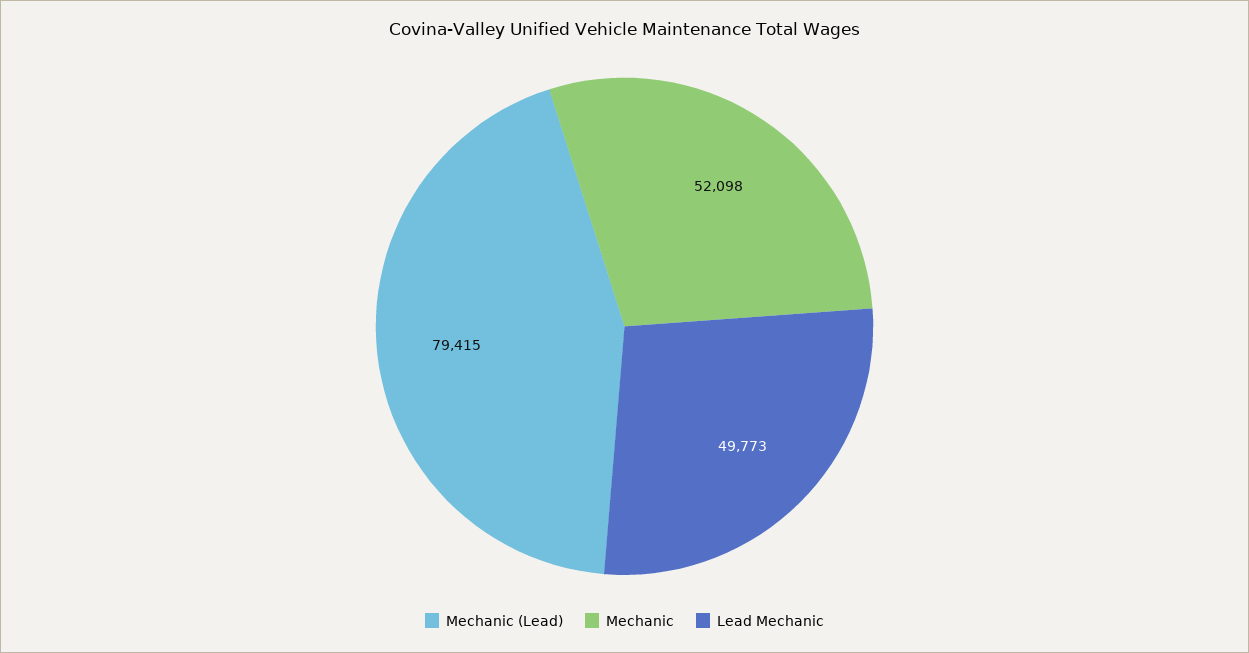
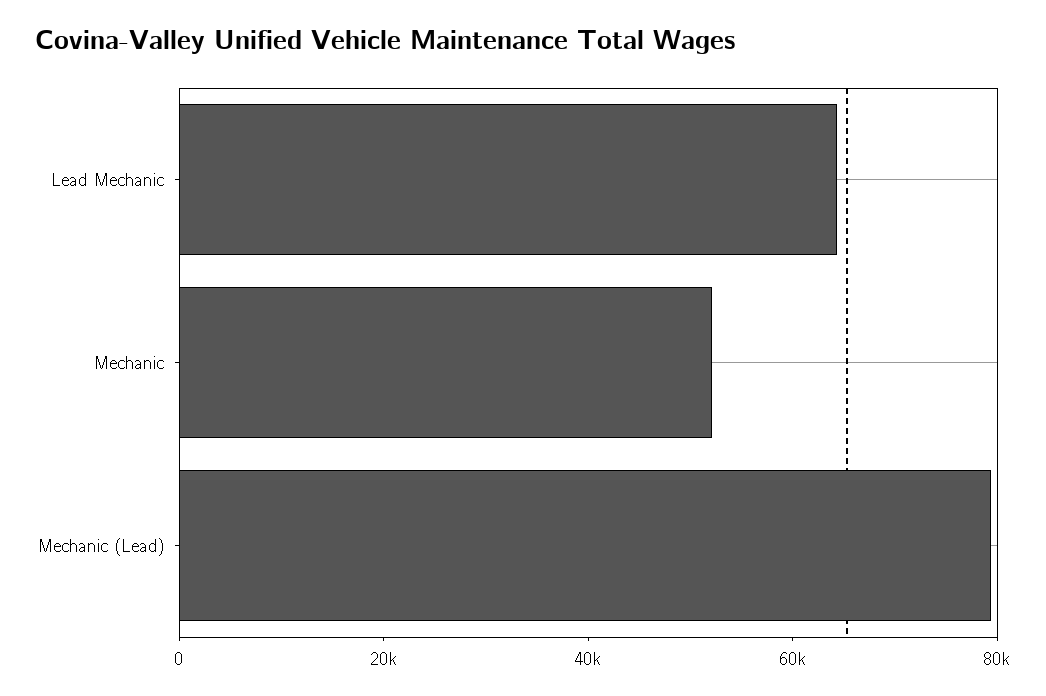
Lead Mechanic: 49773 -> 65000

